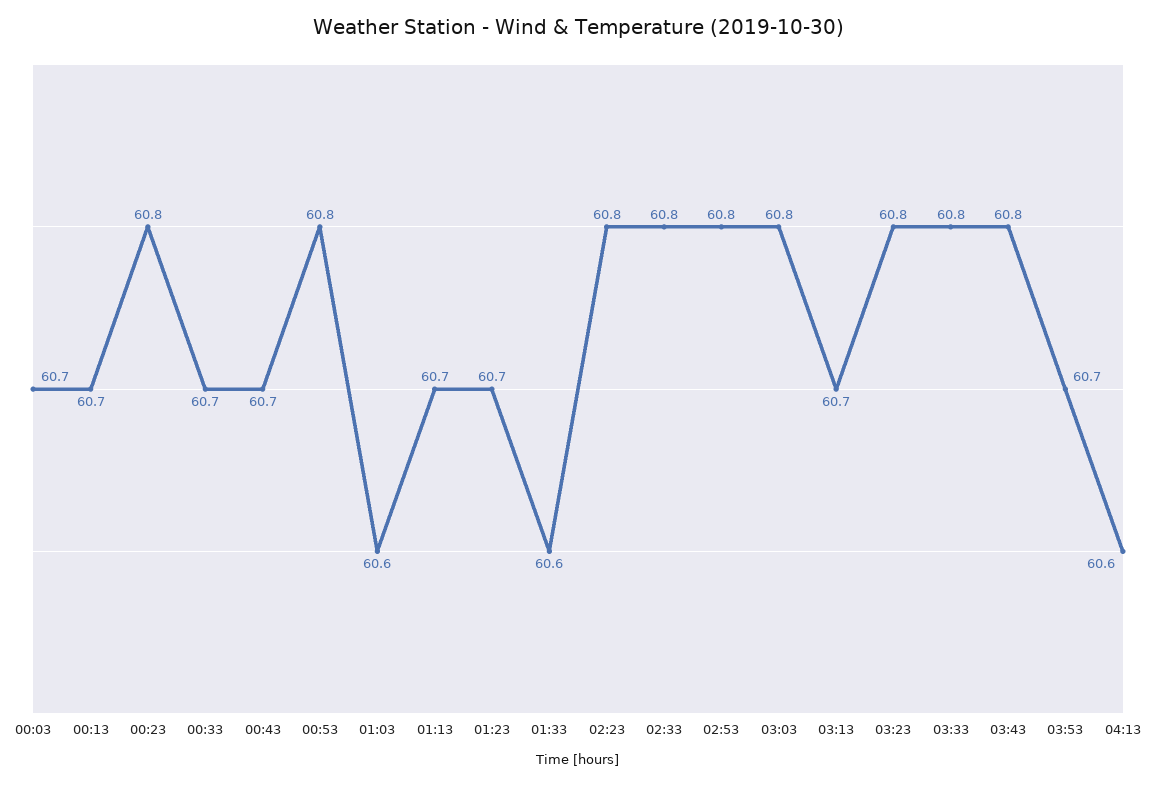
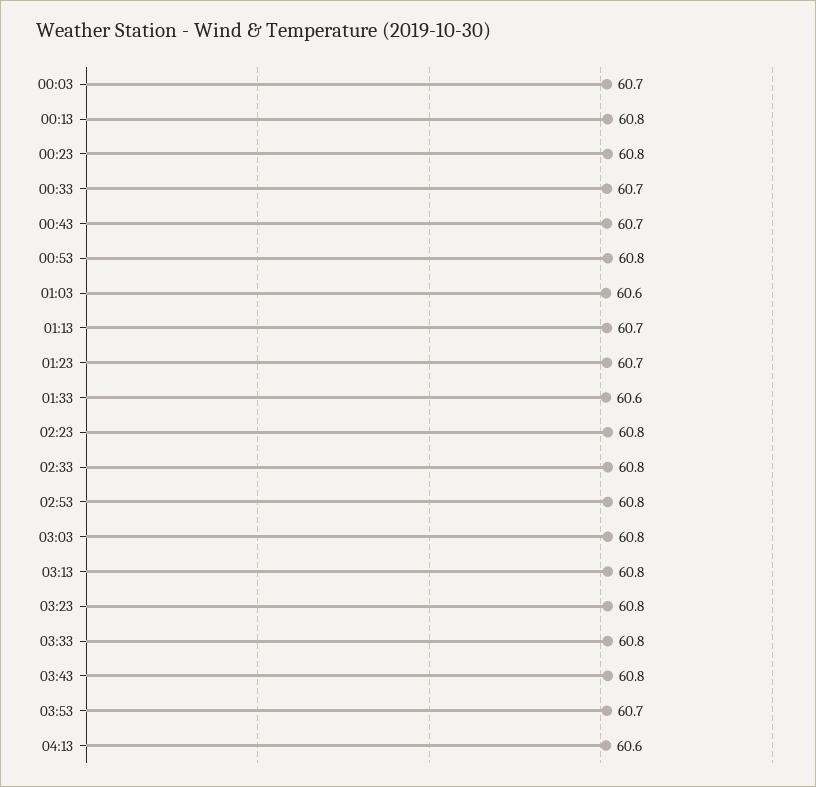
00:13: 60.7 -> 60.8
03:13: 60.7 -> 60.8

